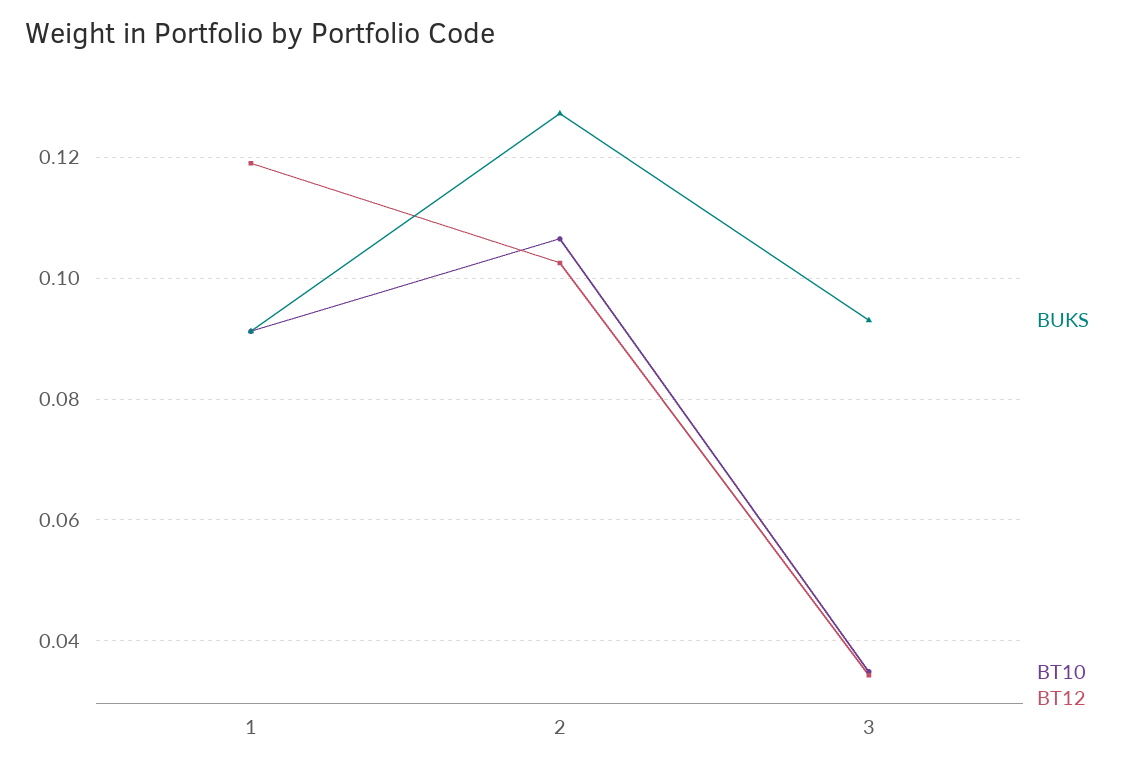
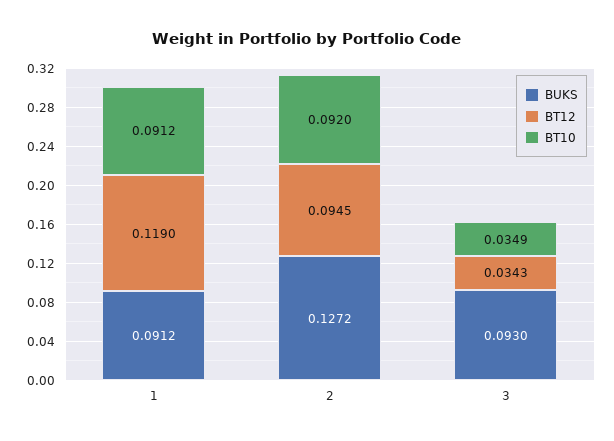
BT10, 2: 0.106 -> 0.092
BT12, 2: 0.102 -> 0.0945

